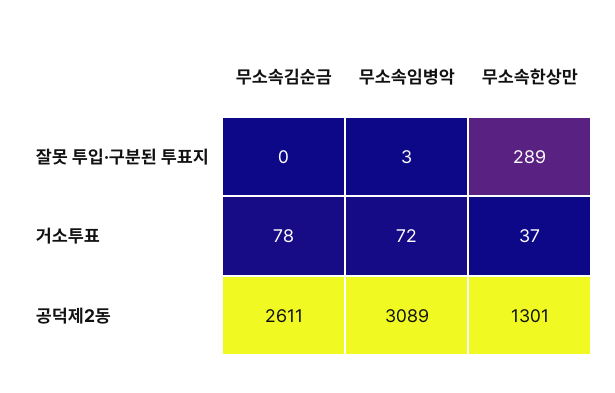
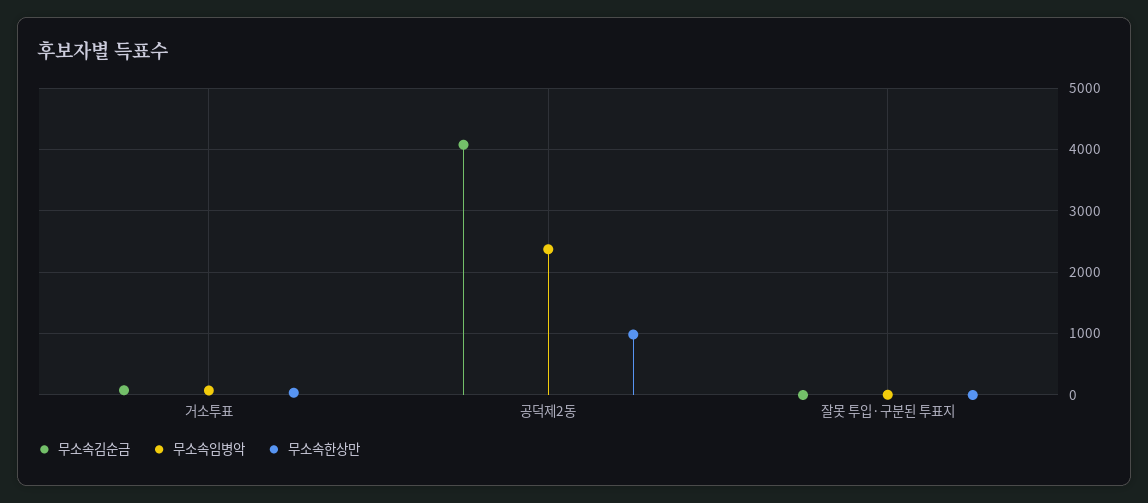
무소속한상만, 잘못 투입·구분된 투표지: 289 -> 0
무소속김순금, 공덕제2동: 2611 -> 4100
무소속임병악, 공덕제2동: 3089 -> 2400
무소속한상만, 공덕제2동: 1301 -> 1000

